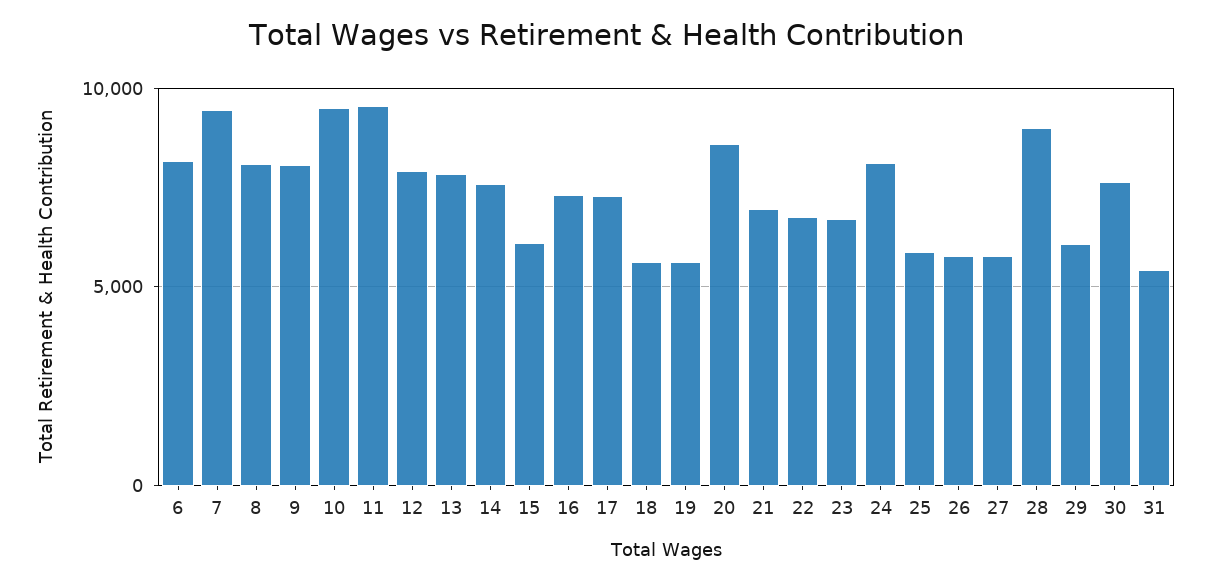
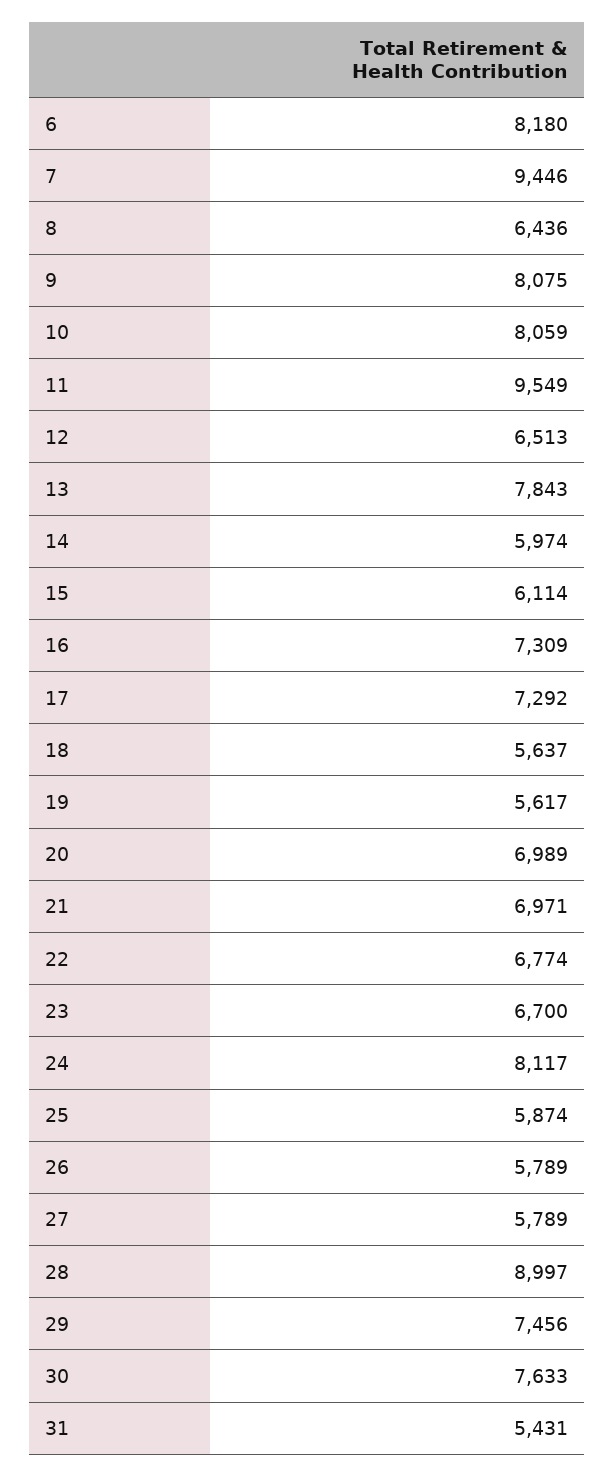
8: 8000 -> 6436
10: 9500 -> 8059
12: 8000 -> 6513
14: 7500 -> 5974
20: 8500 -> 6989
29: 6000 -> 7456

